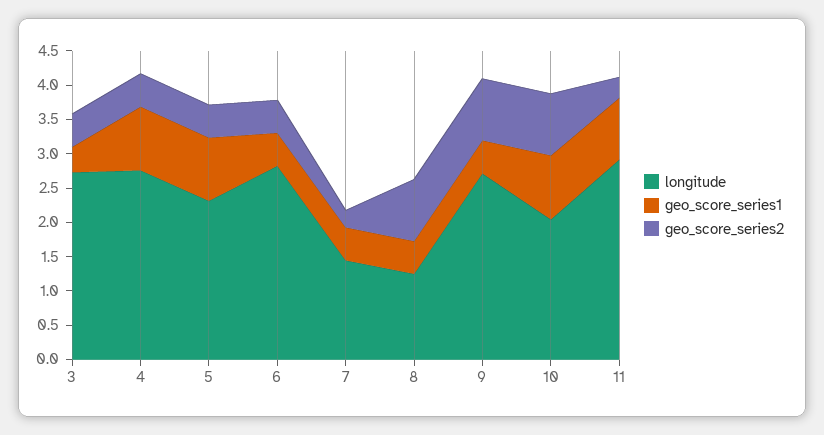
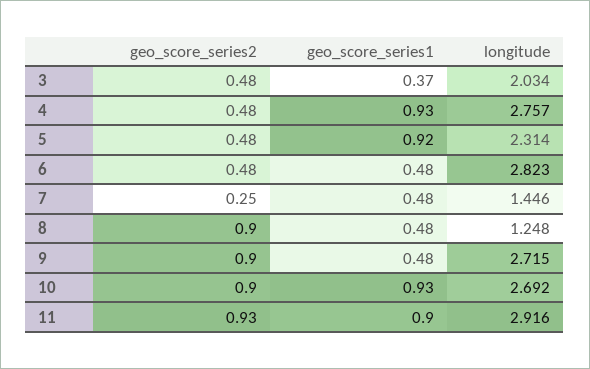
longitude, 3: 2.75 -> 2.034
longitude, 10: 2 -> 2.692
geo_score_series2, 11: 0.25 -> 0.93

